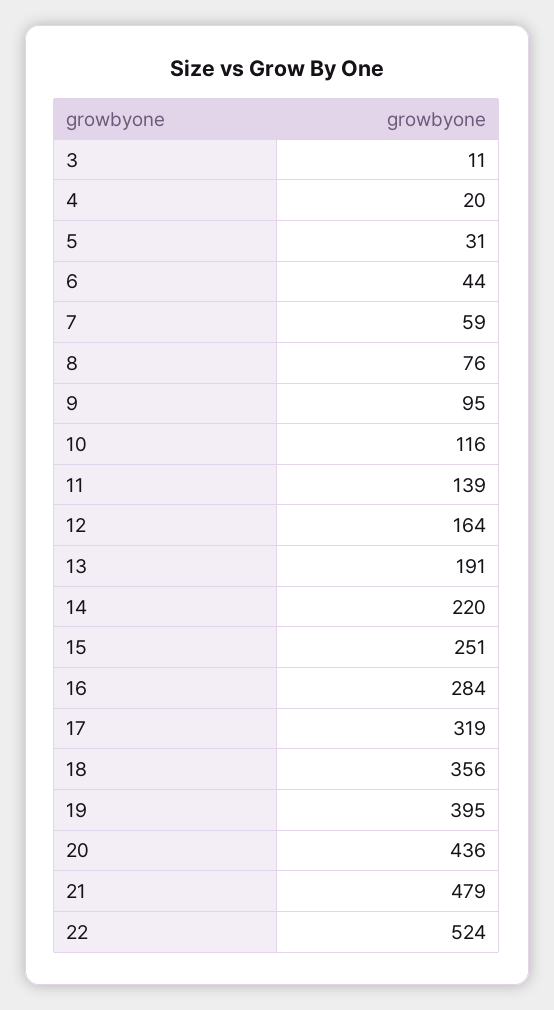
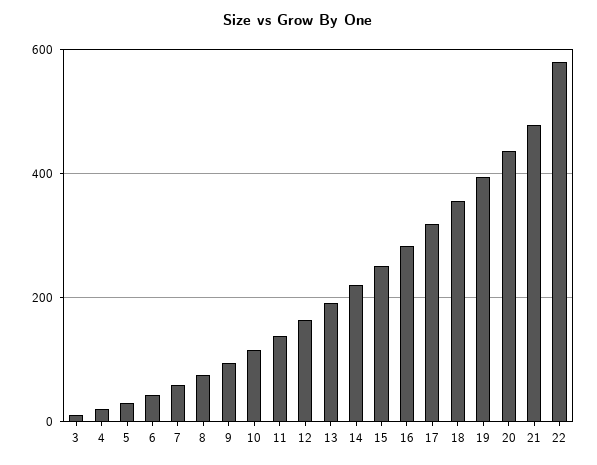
22: 524 -> 580

